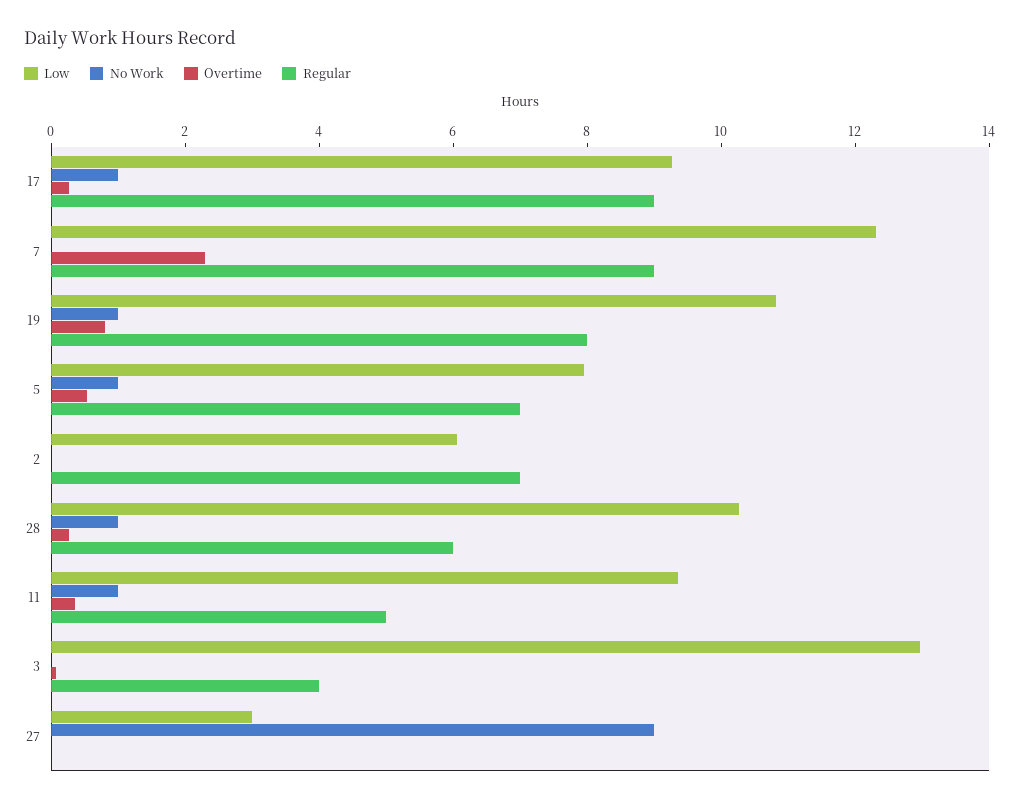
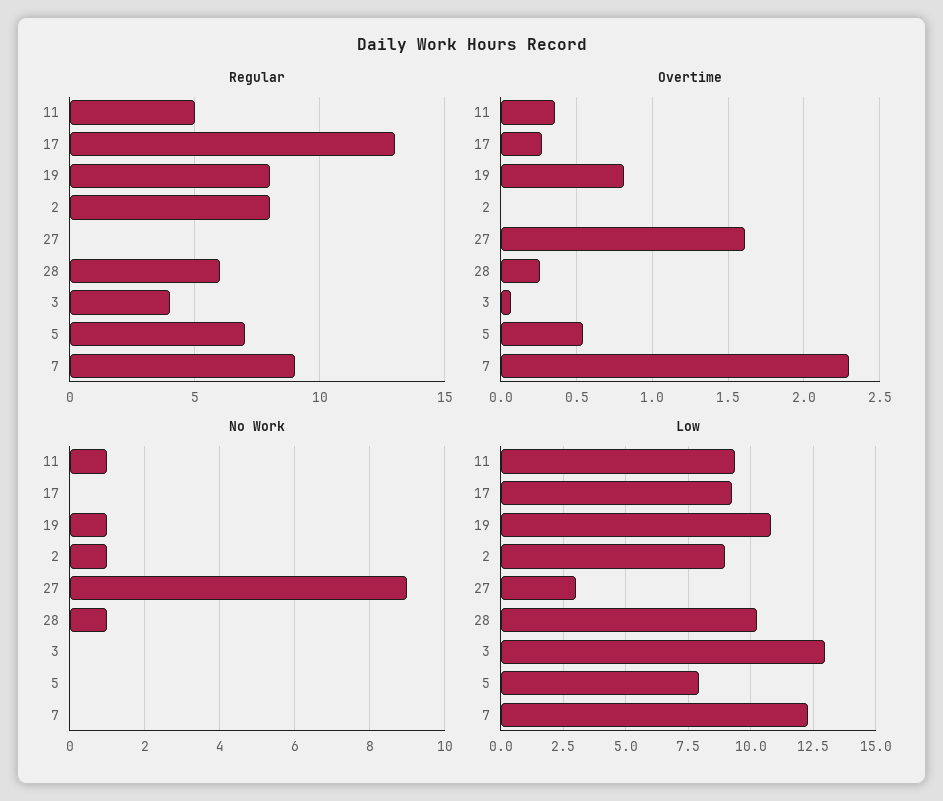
No Work, 17: 1 -> 0
Regular, 17: 9 -> 13
No Work, 5: 1 -> 0
Low, 2: 6 -> 9
No Work, 2: 0 -> 1
Regular, 2: 7 -> 8
Overtime, 27: 0 -> 1.6

